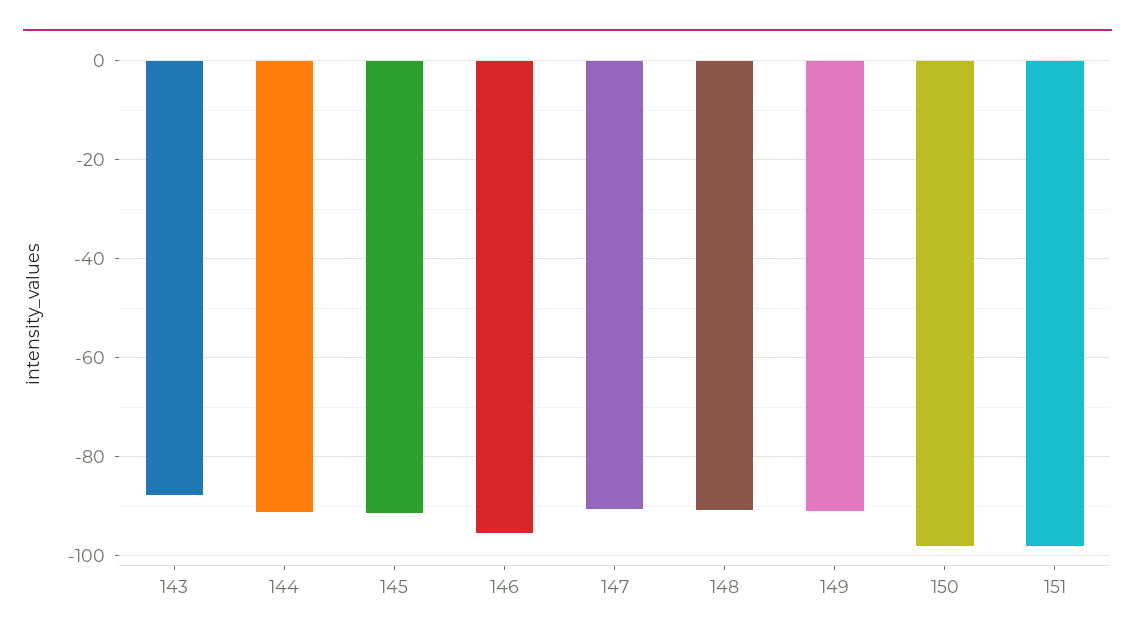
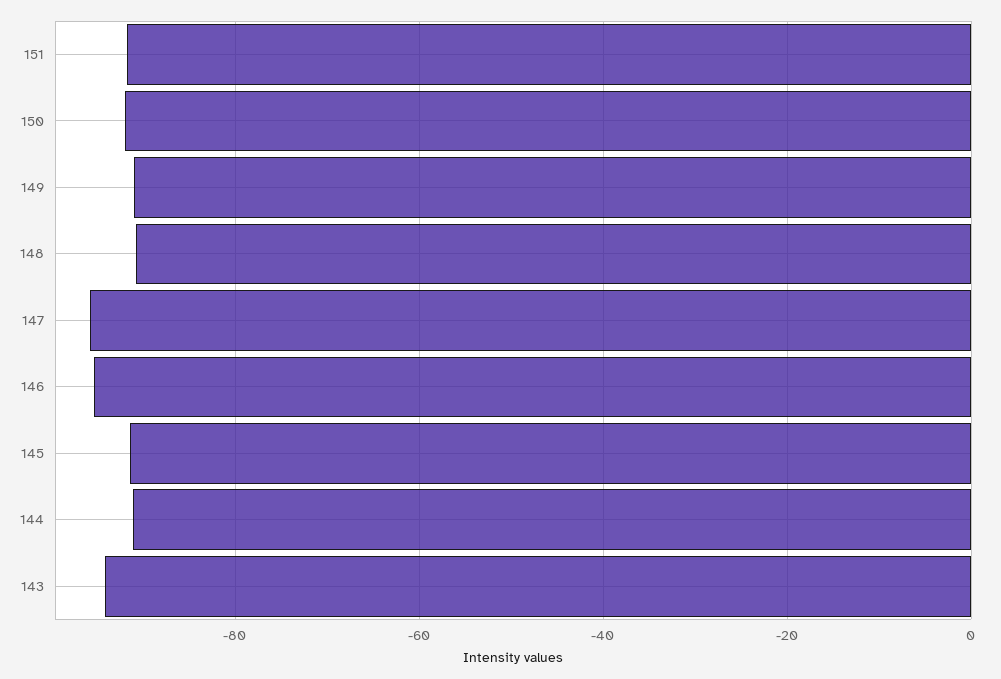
143: -88 -> -94
147: -90 -> -96
150: -98 -> -92
151: -98 -> -92

